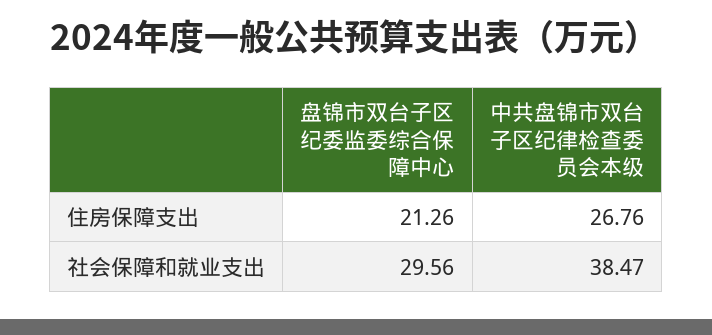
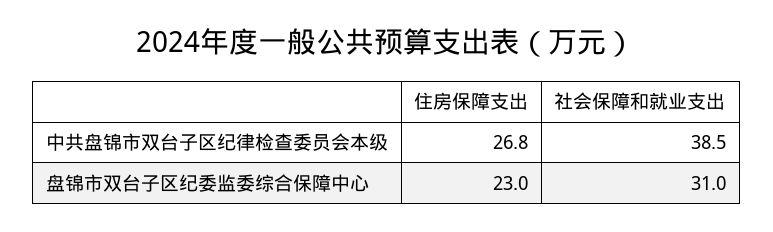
盘锦市双台子区纪委监委综合保障中心, 住房保障支出: 21.26 -> 23
盘锦市双台子区纪委监委综合保障中心, 社会保障和就业支出: 29.56 -> 31

